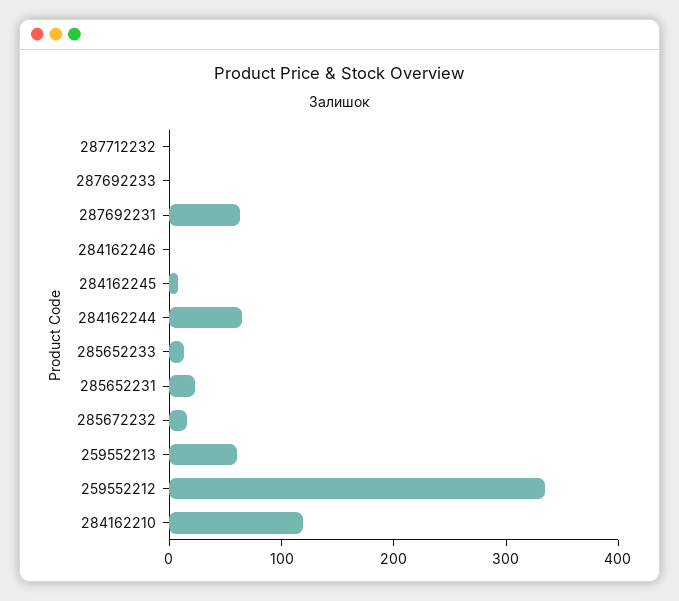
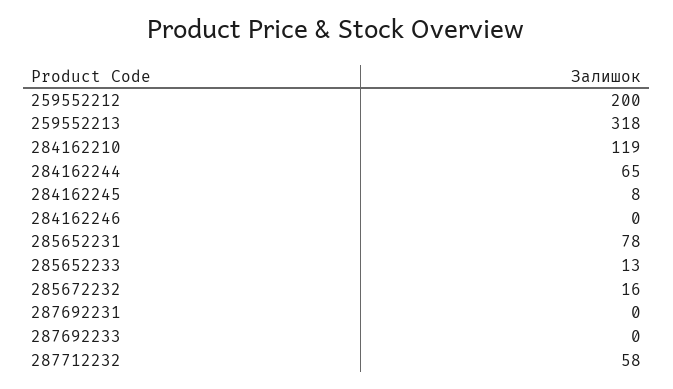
287712232: 0 -> 58
287692231: 60 -> 0
285652231: 20 -> 78
259552213: 60 -> 318
259552212: 340 -> 200

